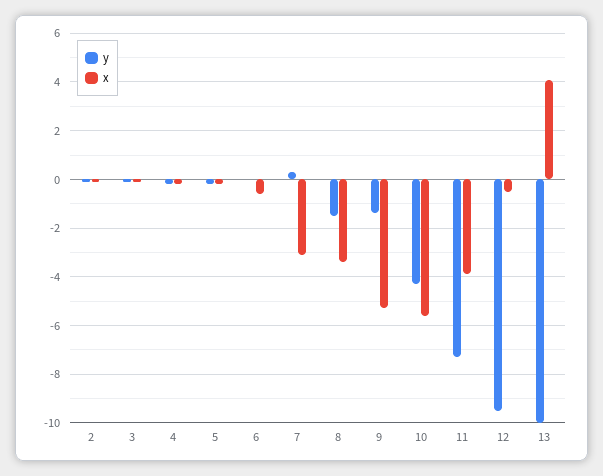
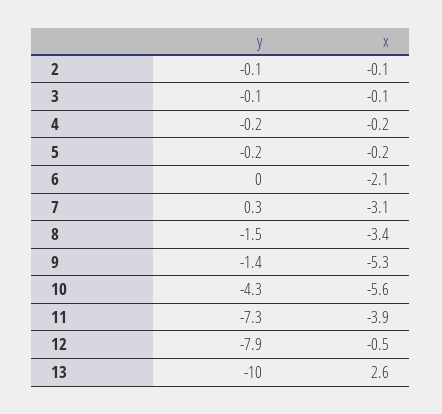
x, 6: -0.5 -> -2.1
y, 12: -9.5 -> -7.9
x, 13: 4 -> 2.6

